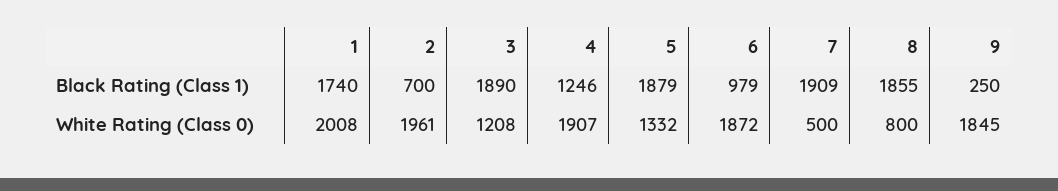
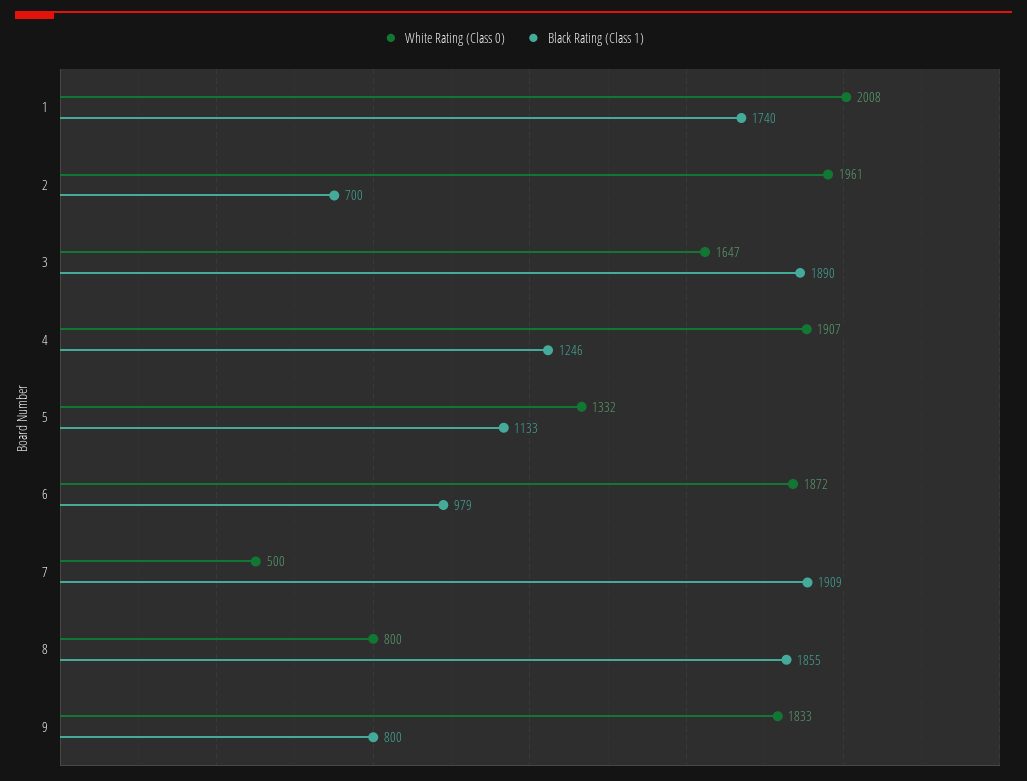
Black Rating (Class 1), 5: 1879 -> 1133
Black Rating (Class 1), 9: 250 -> 800
White Rating (Class 0), 3: 1208 -> 1647
White Rating (Class 0), 9: 1845 -> 1833

